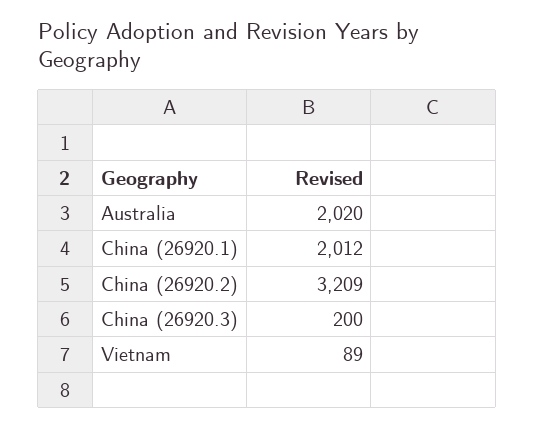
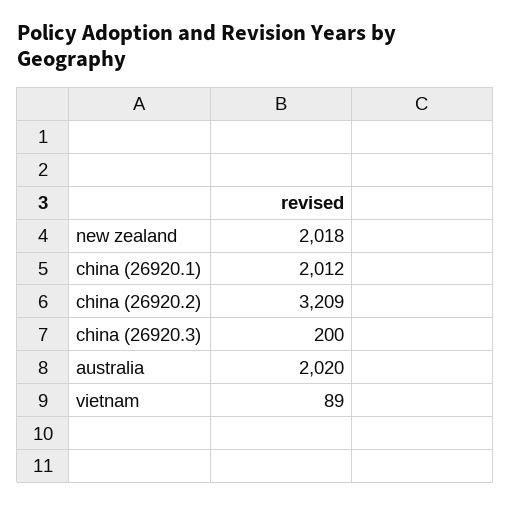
new zealand: none -> 2018

